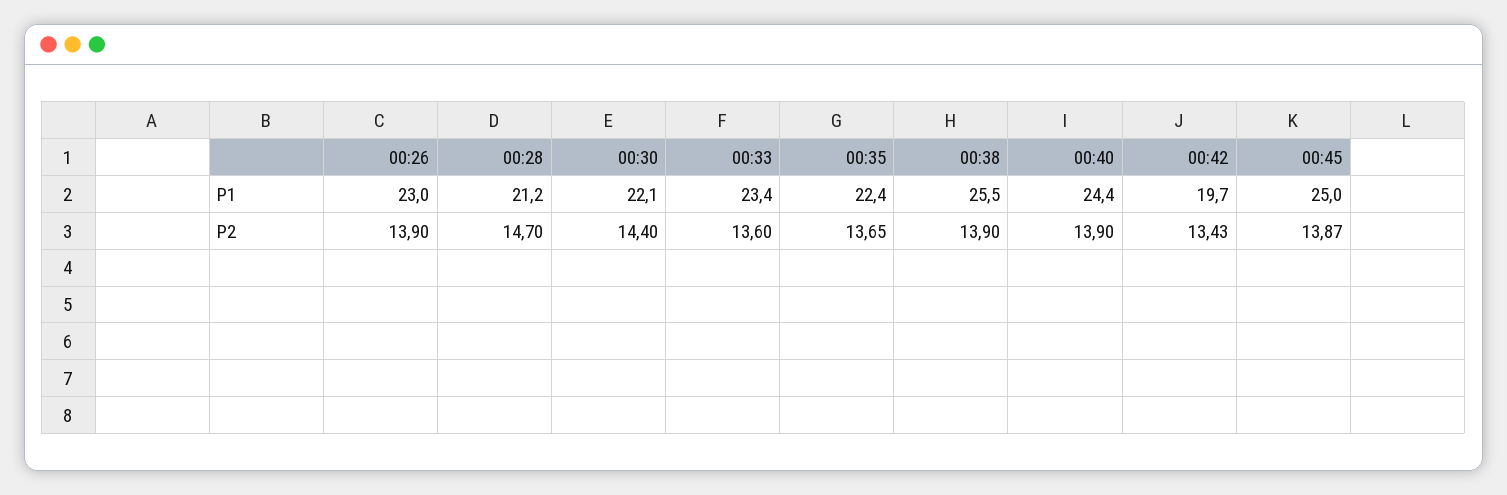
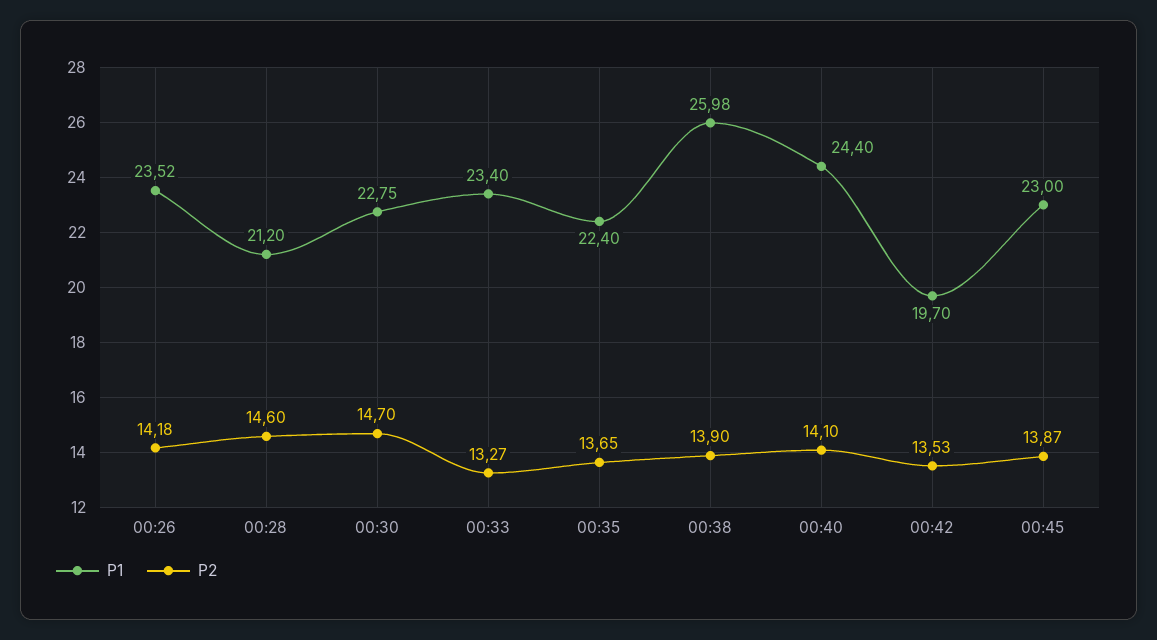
P1, 00:26: 23 -> 23.52
P1, 00:30: 22.1 -> 22.75
P1, 00:38: 25.5 -> 25.98
P1, 00:45: 25 -> 23
P2, 00:26: 13.9 -> 14.18
P2, 00:28: 14.7 -> 14.6
P2, 00:30: 14.4 -> 14.7
P2, 00:33: 13.6 -> 13.27
P2, 00:40: 13.9 -> 14.1
P2, 00:42: 13.43 -> 13.53

